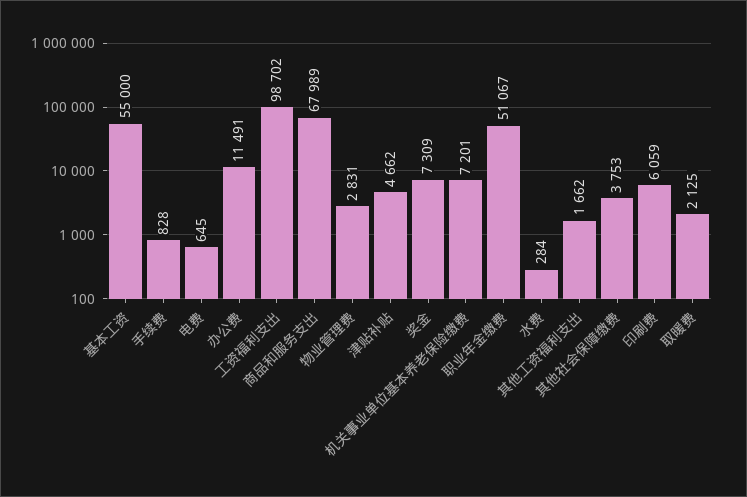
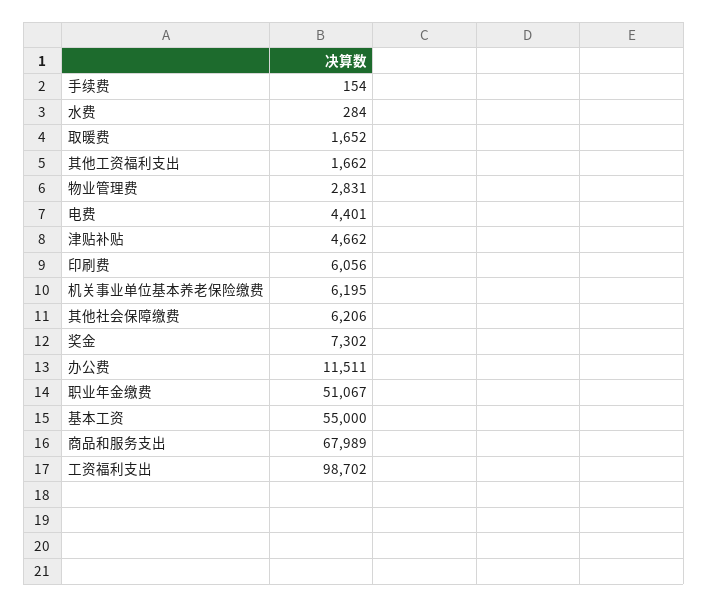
手续费: 828 -> 154
电费: 645 -> 4401
办公费: 11491 -> 11511
奖金: 7309 -> 7302
机关事业单位基本养老保险缴费: 7201 -> 6195
其他社会保障缴费: 3753 -> 6206
印刷费: 6059 -> 6056
取暖费: 2125 -> 1652

